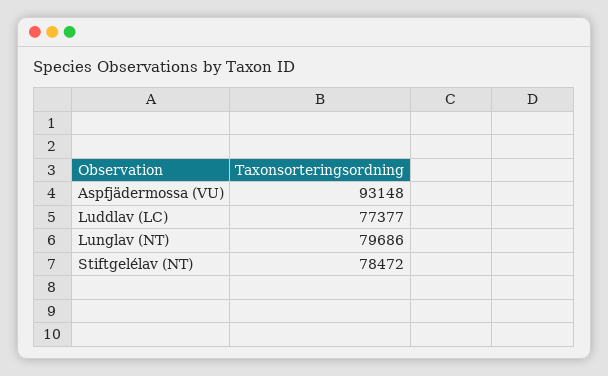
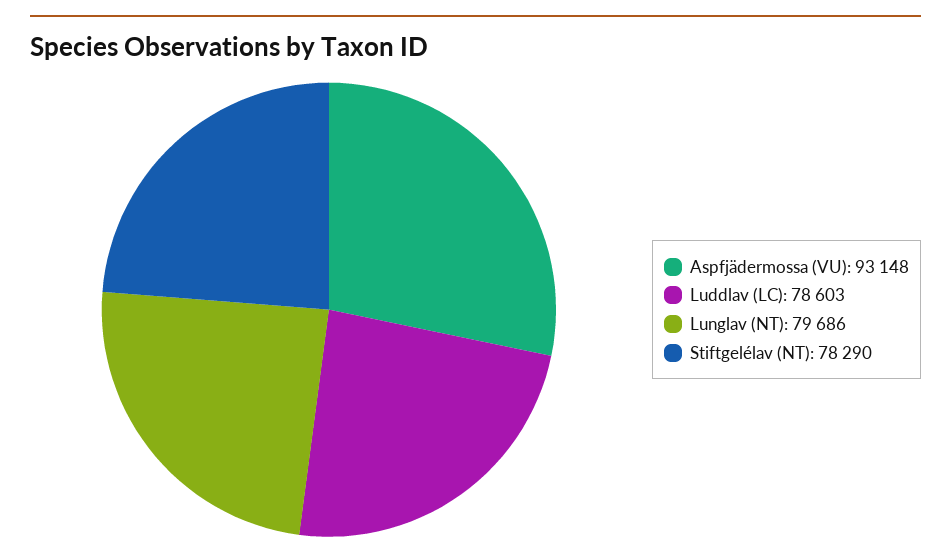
Luddlav (LC): 77377 -> 78603
Stiftgelélav (NT): 78472 -> 78290

